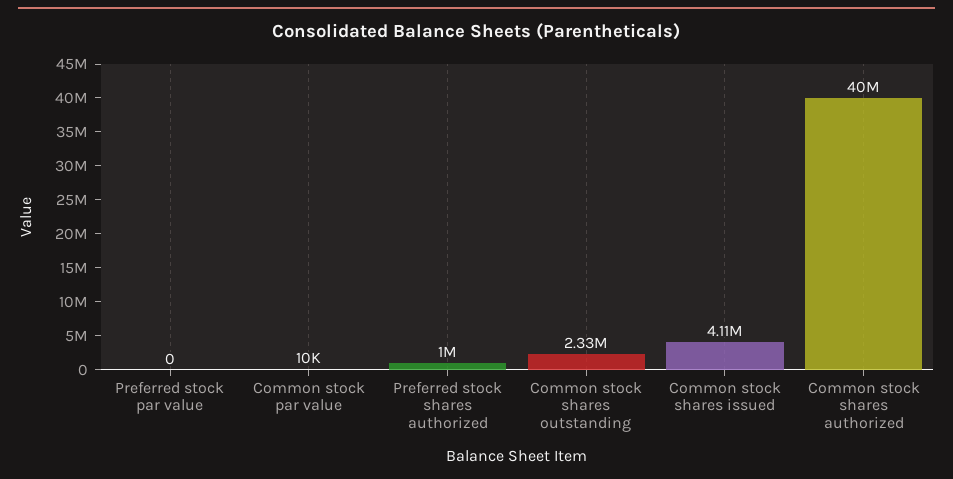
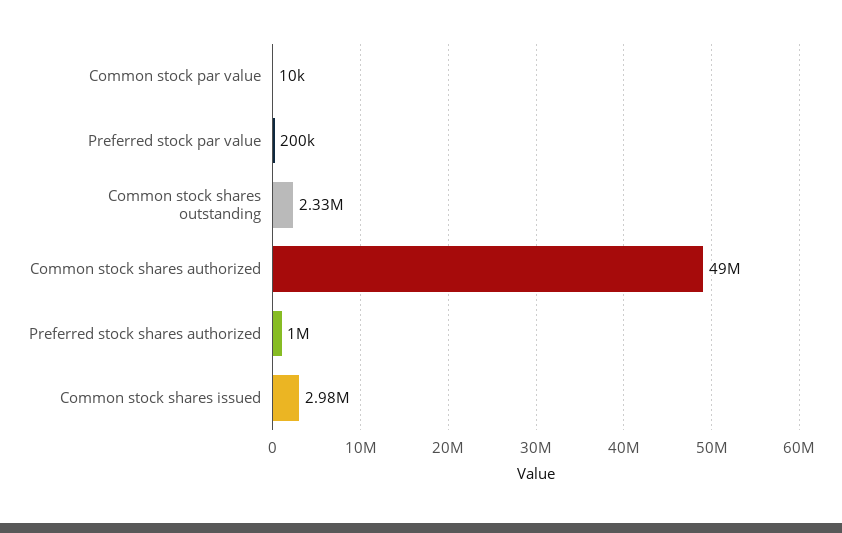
Preferred stock par value: 0 -> 200000
Common stock shares issued: 4110000 -> 2980000
Common stock shares authorized: 40000000 -> 49000000

